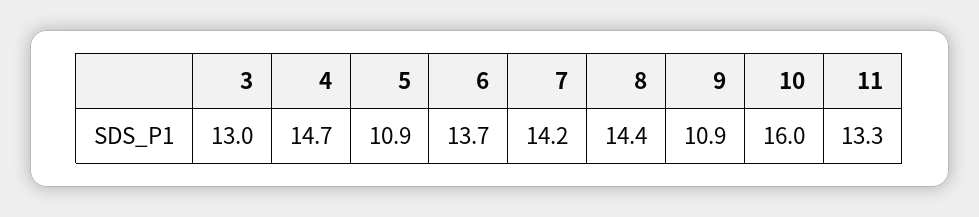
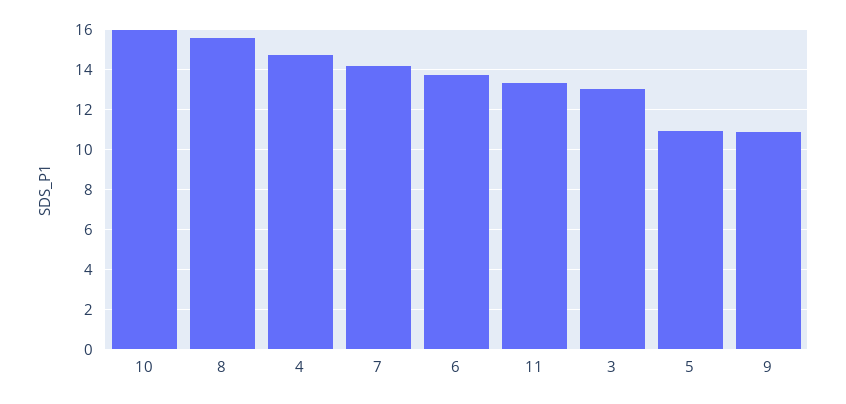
8: 14.4 -> 15.5

